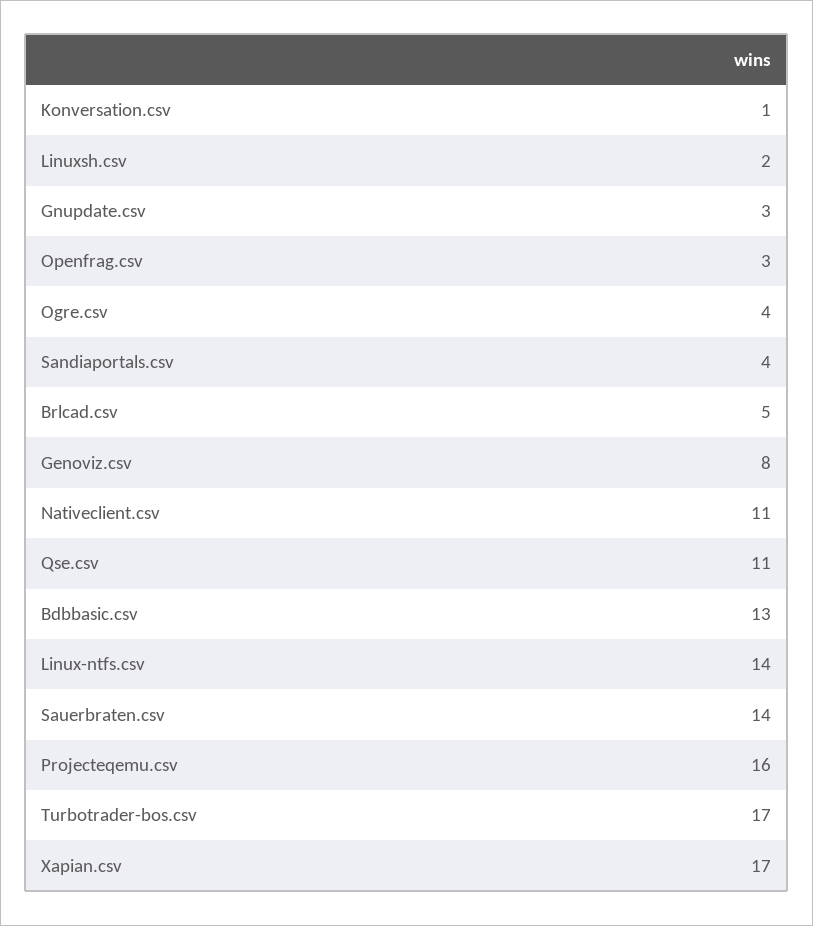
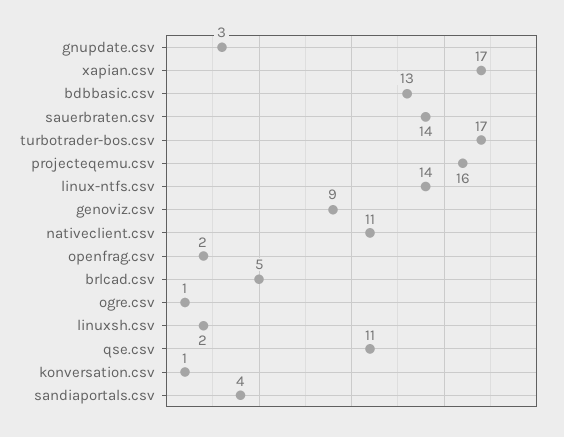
Openfrag.csv: 3 -> 2
Ogre.csv: 4 -> 1
Genoviz.csv: 8 -> 9

